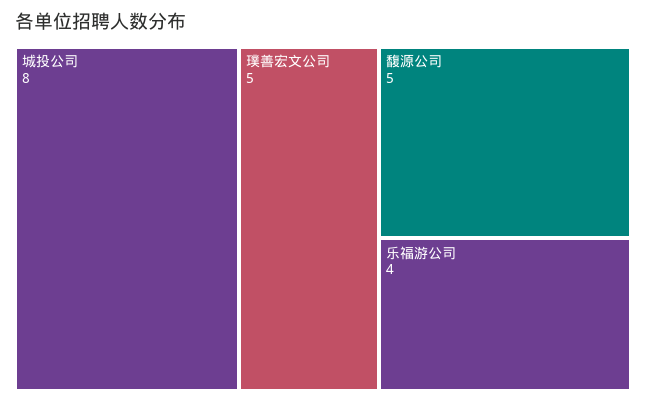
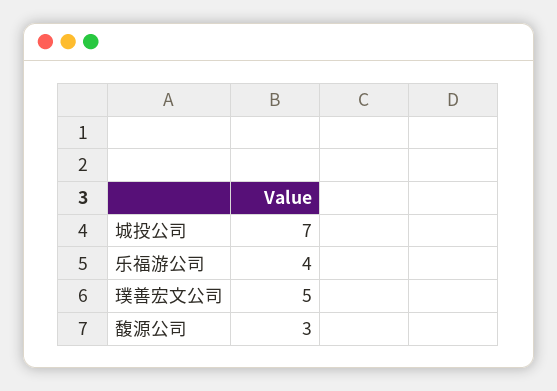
城投公司: 8 -> 7
馥源公司: 5 -> 3

